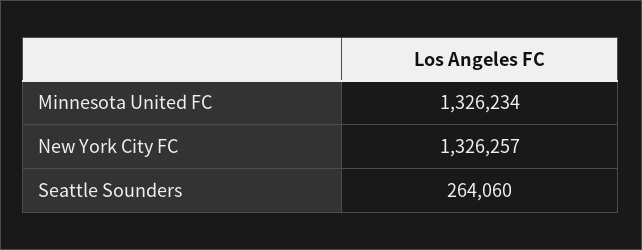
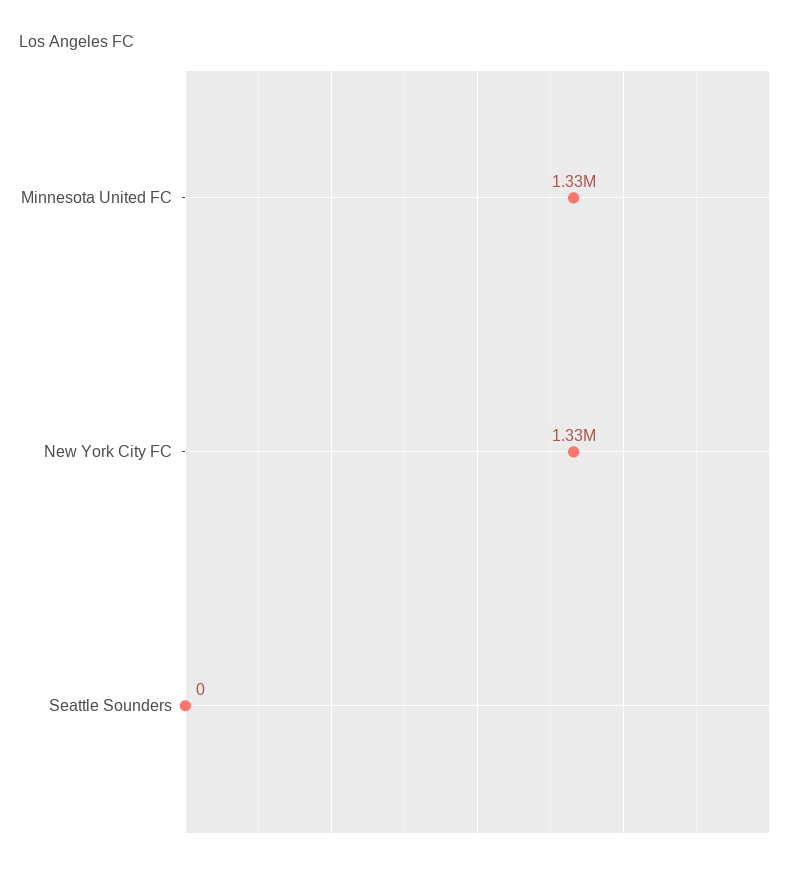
Seattle Sounders: 264060 -> 0

